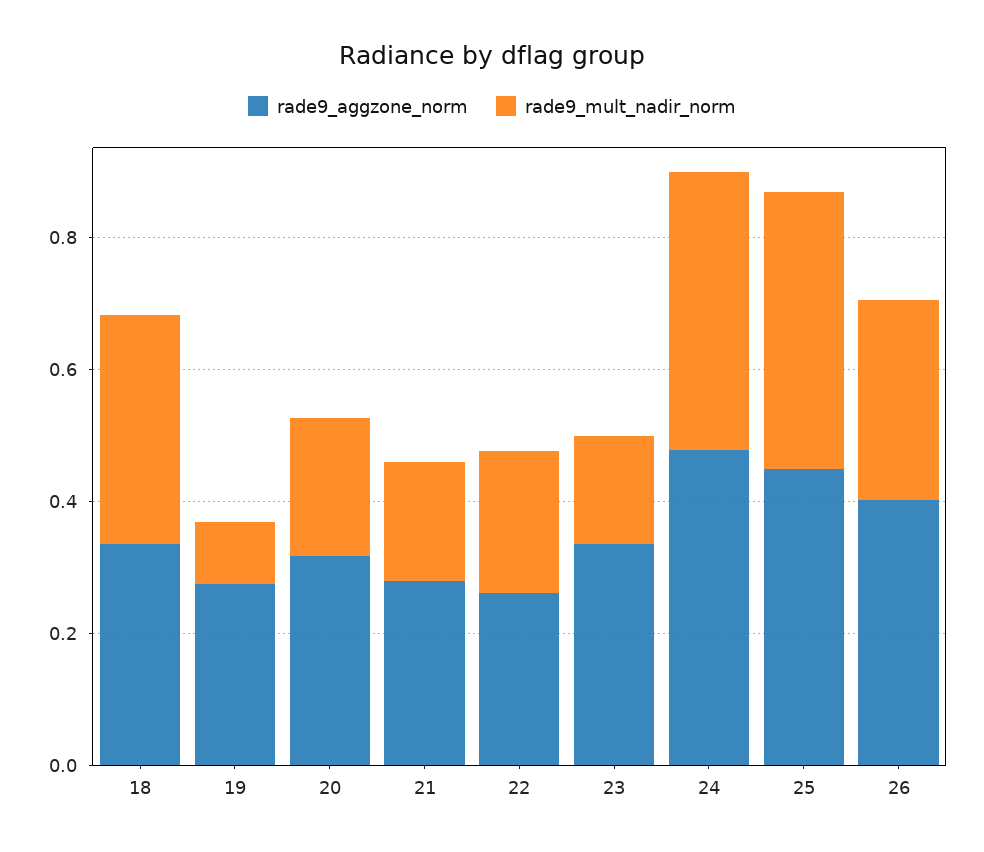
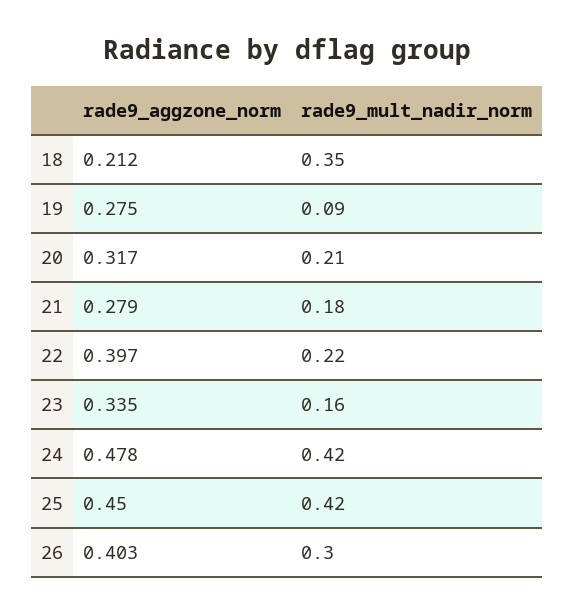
rade9_aggzone_norm, 18: 0.35 -> 0.212
rade9_aggzone_norm, 22: 0.25 -> 0.397

